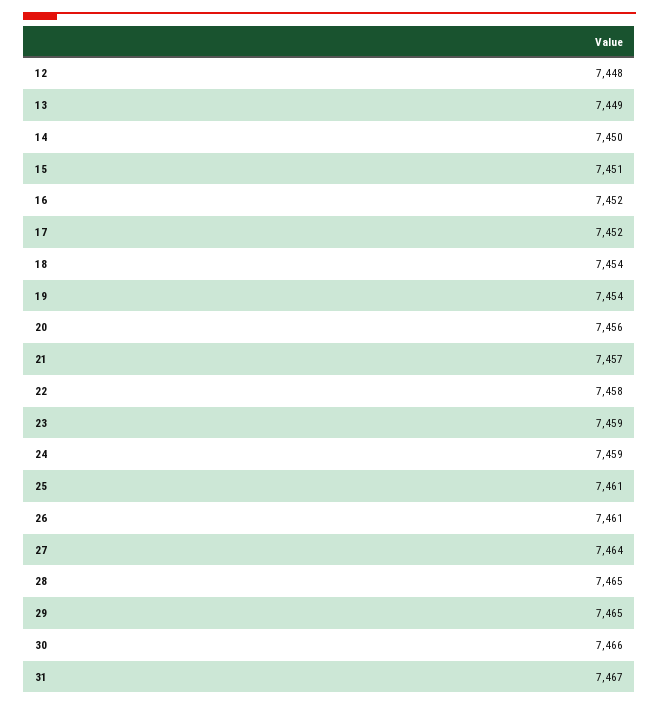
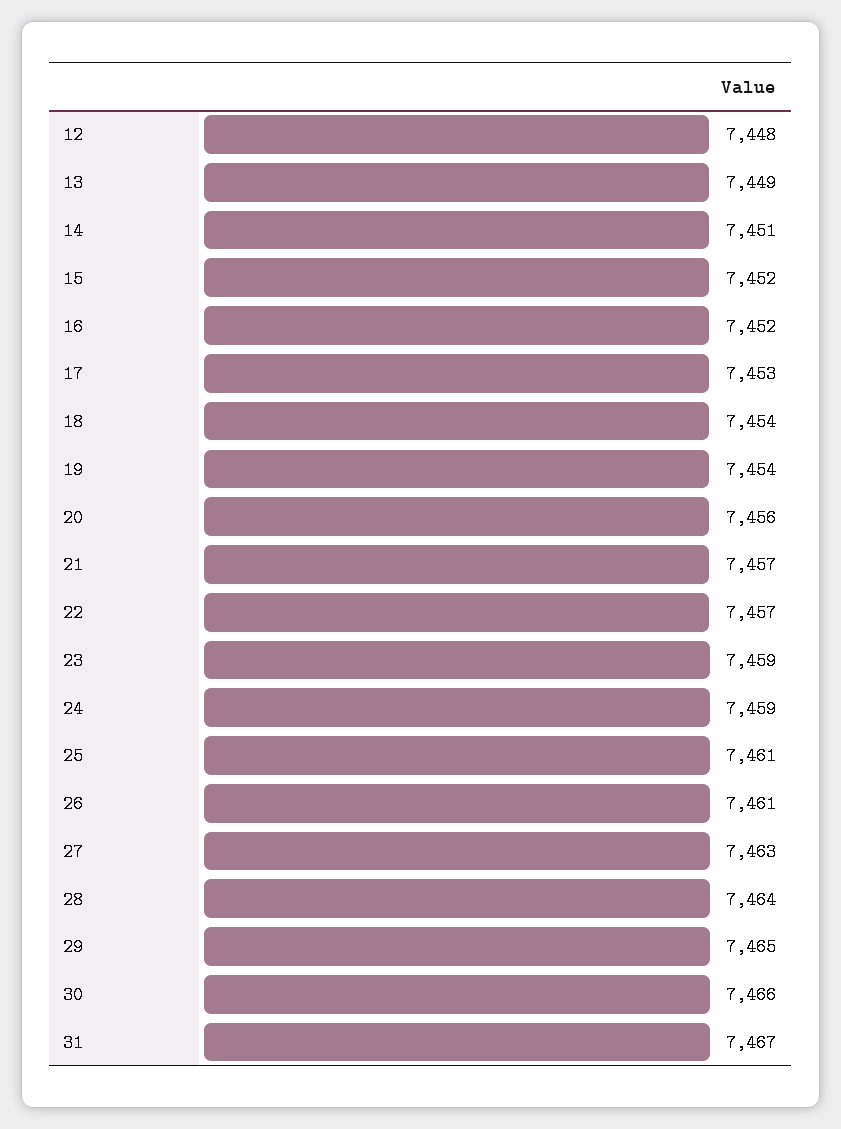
14: 7450 -> 7451
15: 7451 -> 7452
17: 7452 -> 7453
22: 7458 -> 7457
27: 7464 -> 7463
28: 7465 -> 7464

